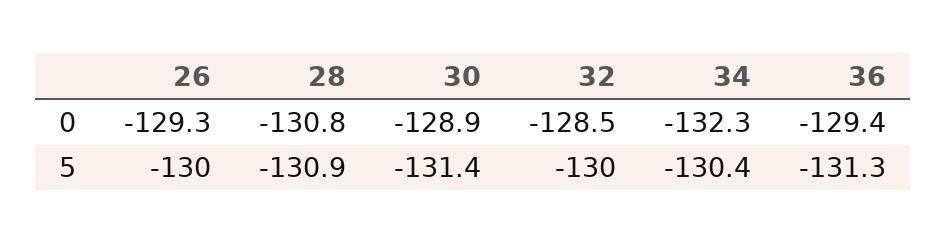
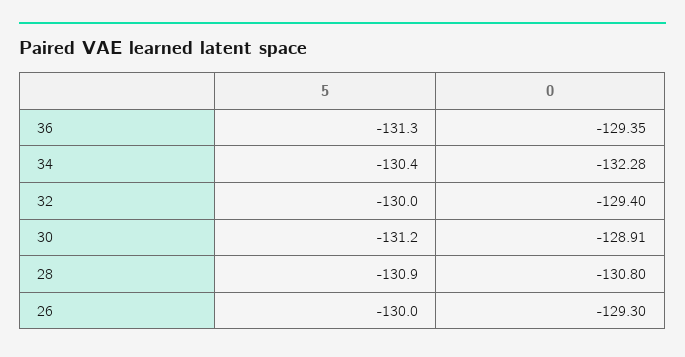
32, 0: -128.5 -> -129.4
30, 5: -131.4 -> -131.2

